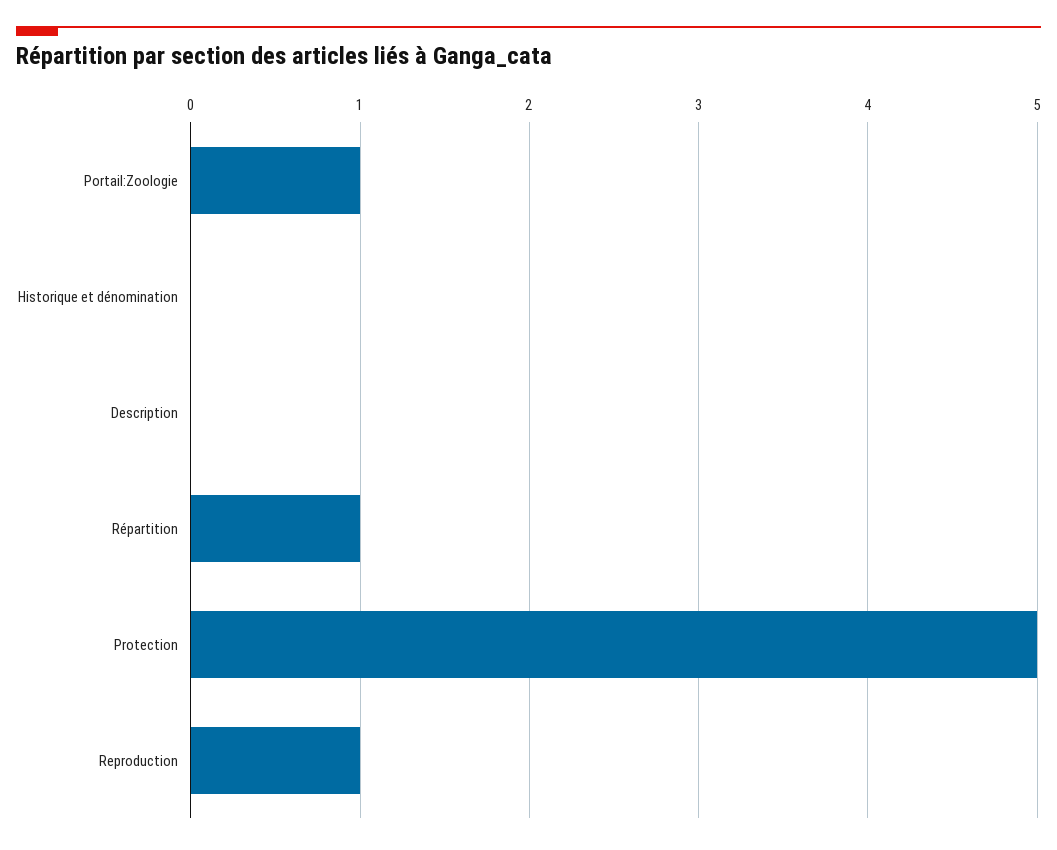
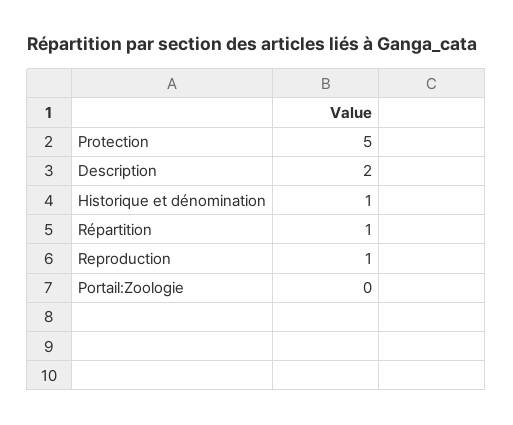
Portail:Zoologie: 1 -> 0
Historique et dénomination: 0 -> 1
Description: 0 -> 2

